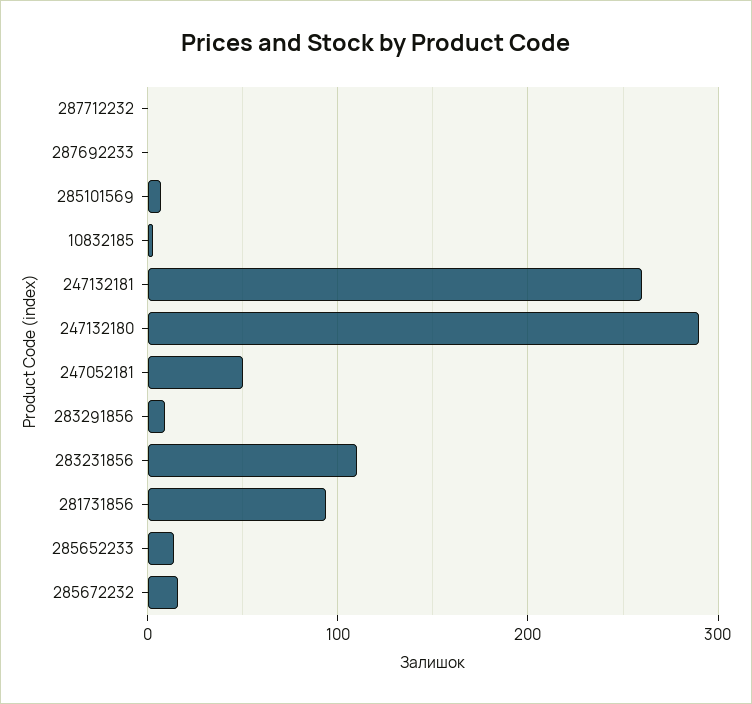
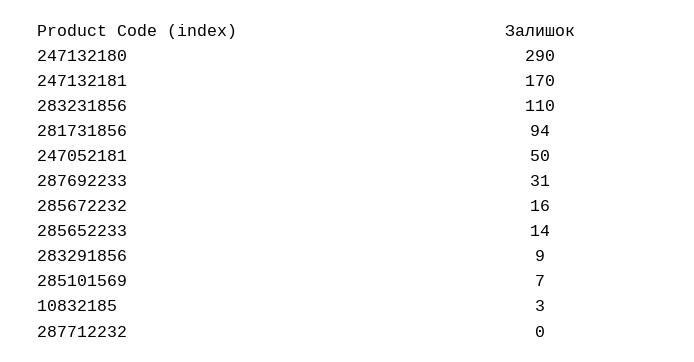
287692233: 0 -> 31
247132181: 260 -> 170

